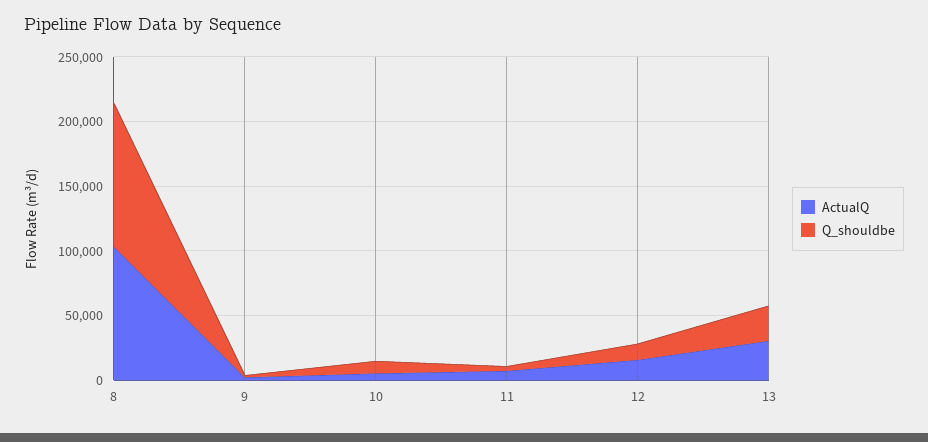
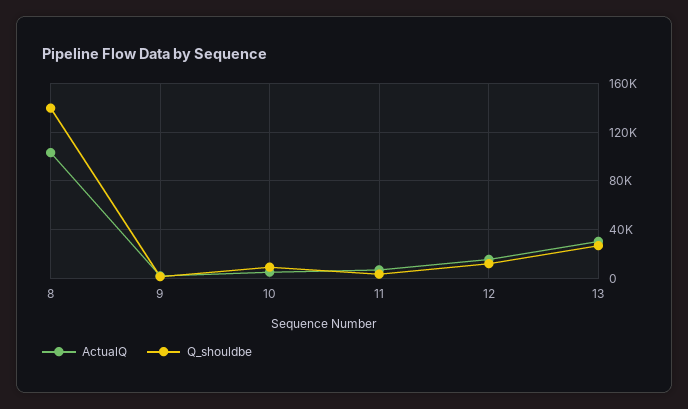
Q_shouldbe, 8: 110000 -> 140000

